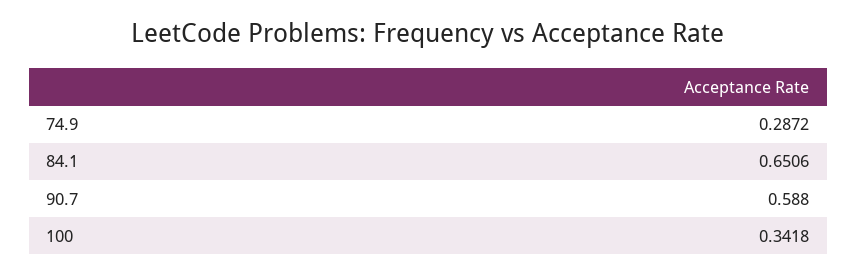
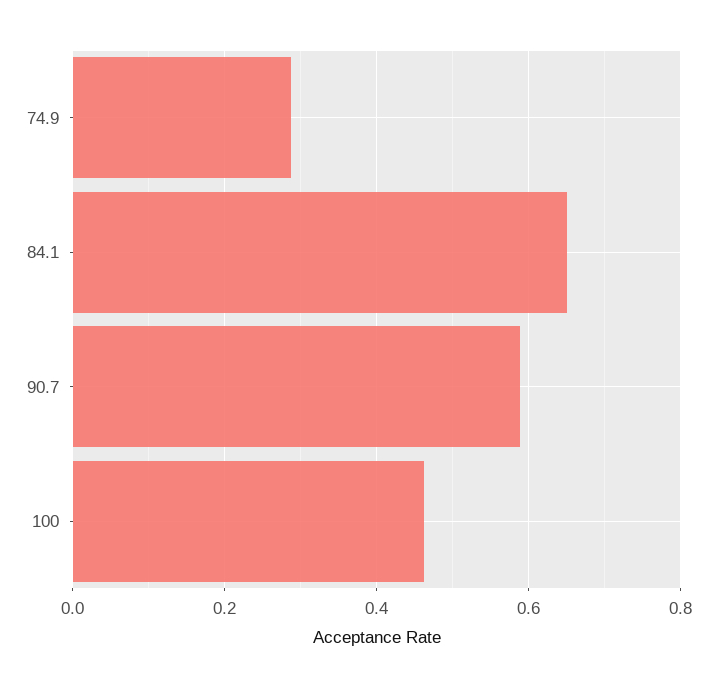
100: 0.3418 -> 0.46

